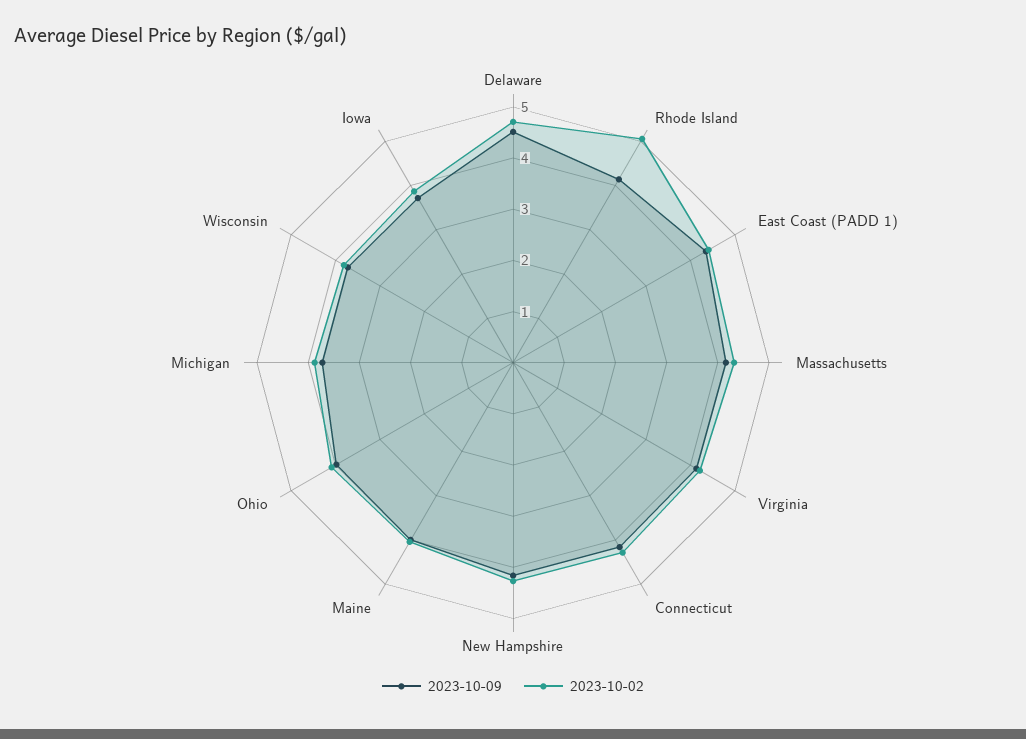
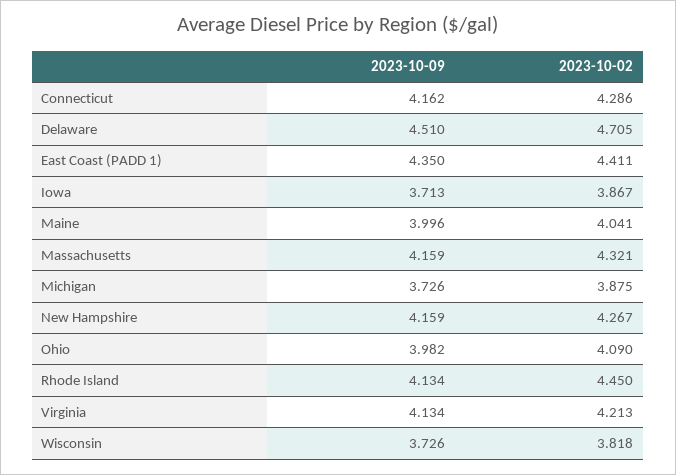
2023-10-02, Rhode Island: 5 -> 4.45

